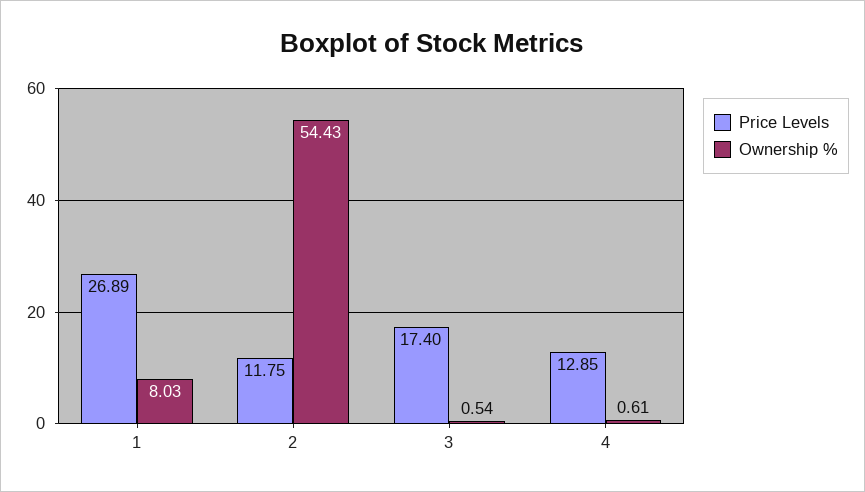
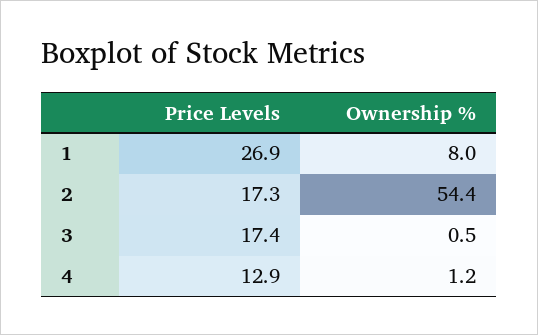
Price Levels, 2: 11.75 -> 17.3
Ownership %, 4: 0.61 -> 1.2

